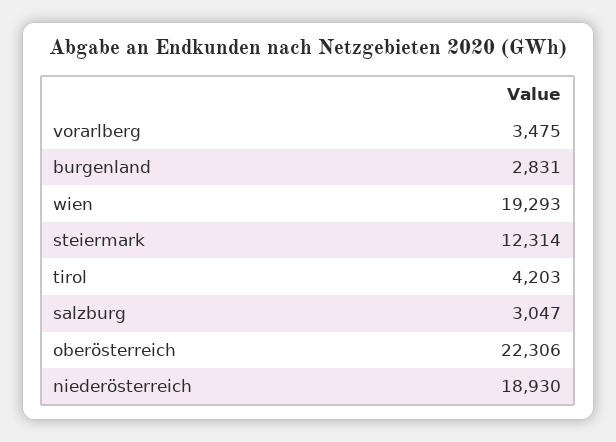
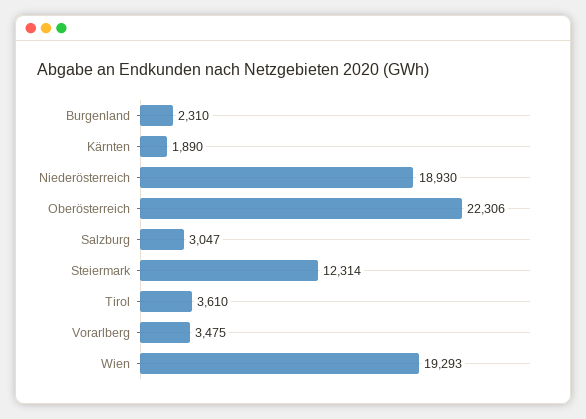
burgenland: 2831 -> 2310
tirol: 4203 -> 3610
Kärnten: none -> 1890

